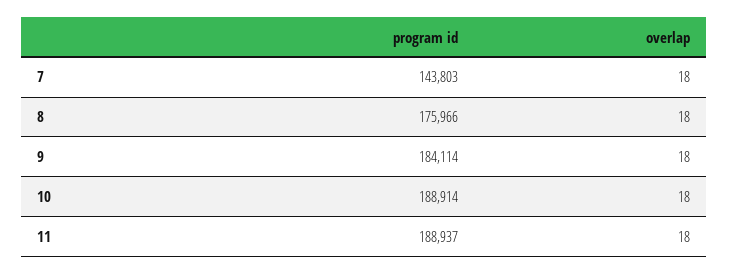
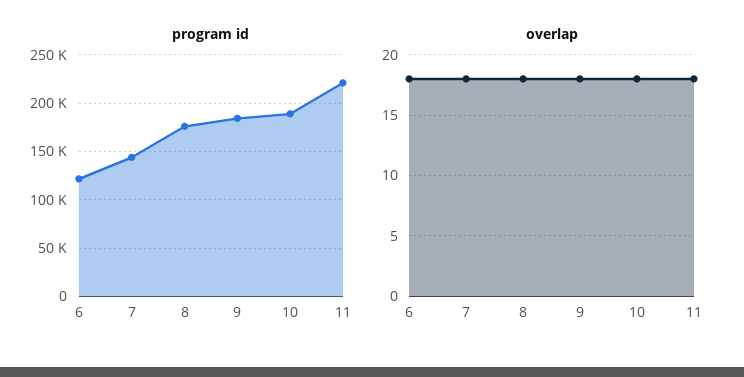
program id, 11: 188937 -> 220000
program id, 6: none -> 120000
overlap, 6: none -> 18

